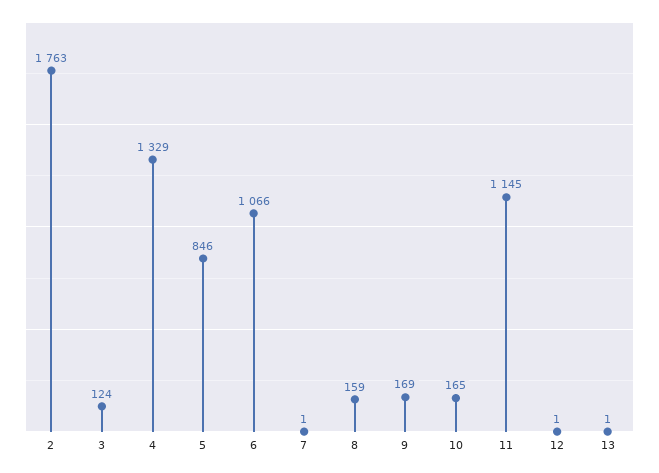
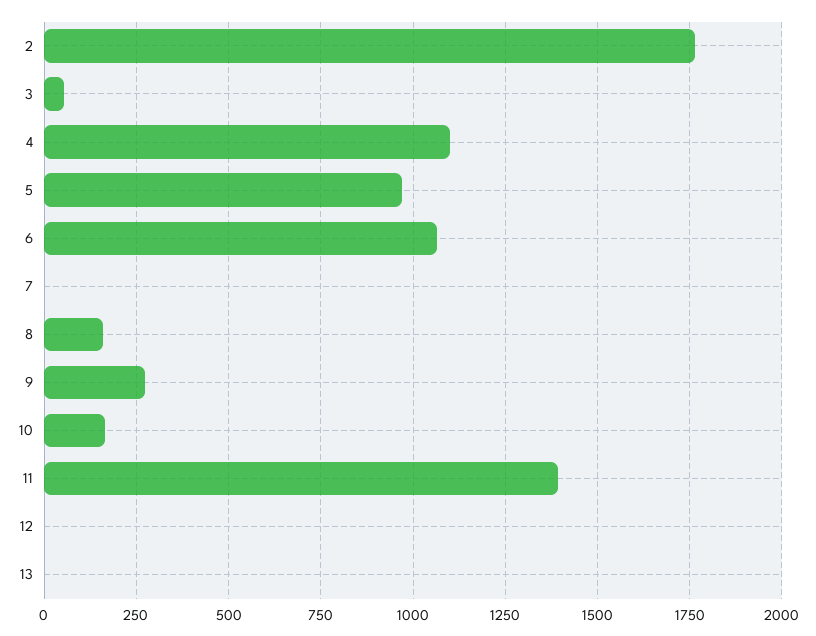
3: 124 -> 50
4: 1329 -> 1100
5: 846 -> 975
9: 169 -> 275
11: 1145 -> 1400

